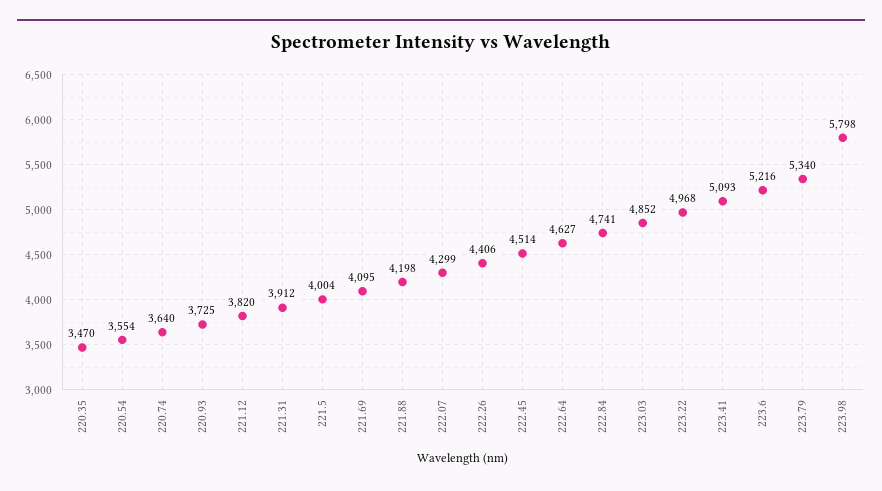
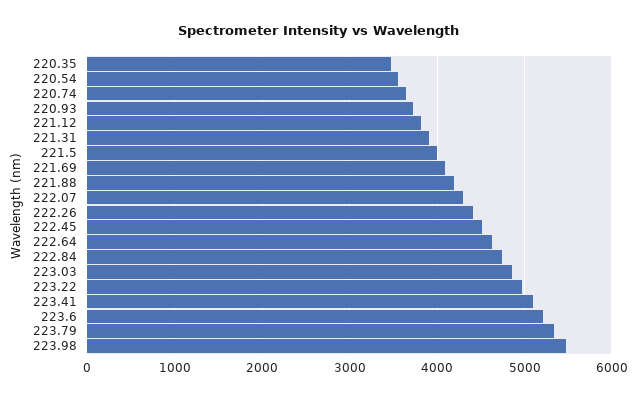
223.98: 5798 -> 5500

